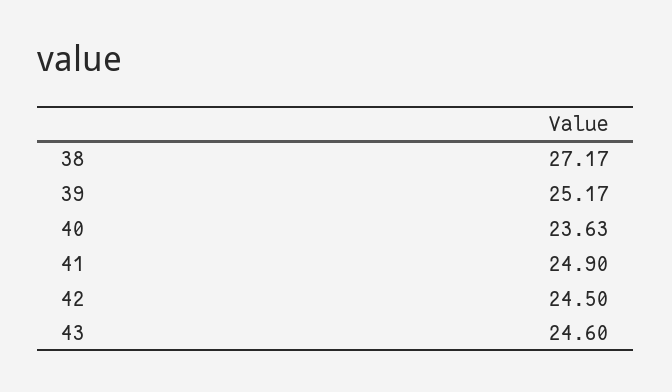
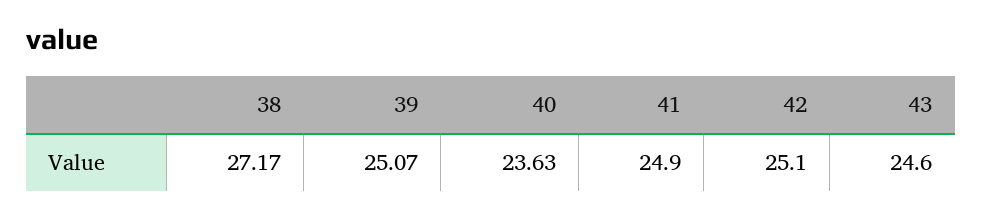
39: 25.17 -> 25.07
42: 24.5 -> 25.1

